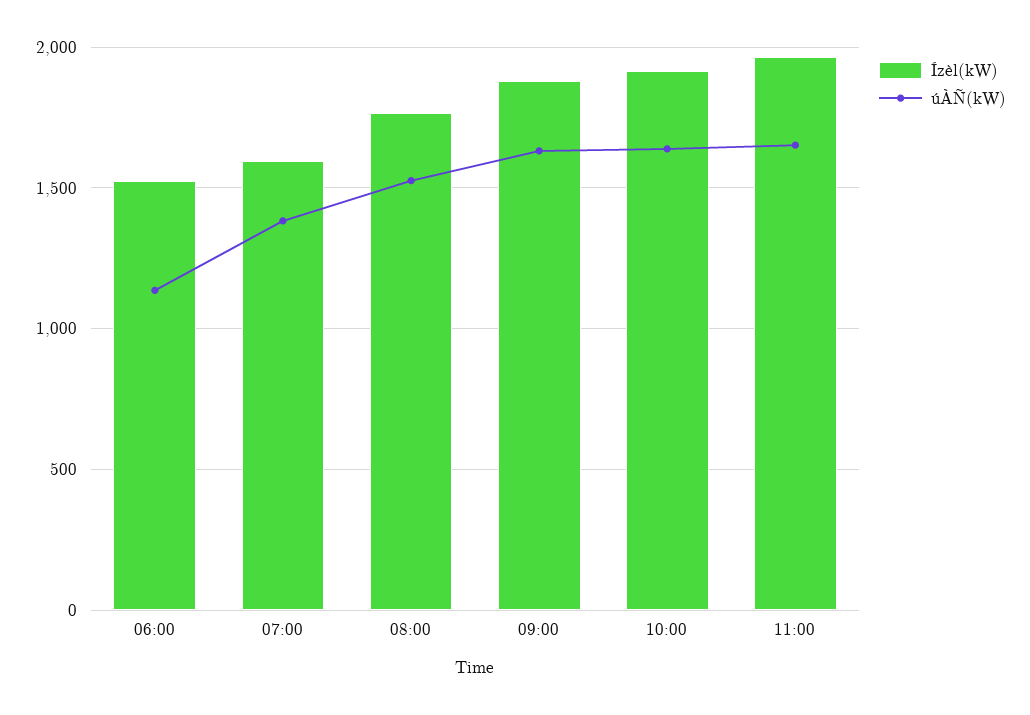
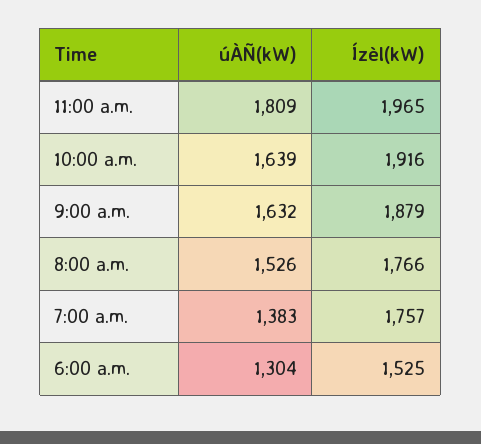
úÀÑ(kW), 06:00: 1150 -> 1304
Ízèl(kW), 07:00: 1600 -> 1757
úÀÑ(kW), 11:00: 1650 -> 1809

